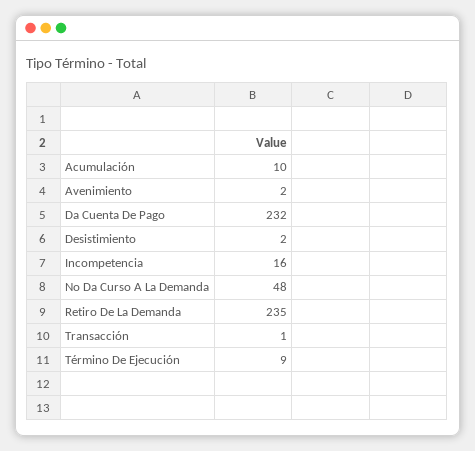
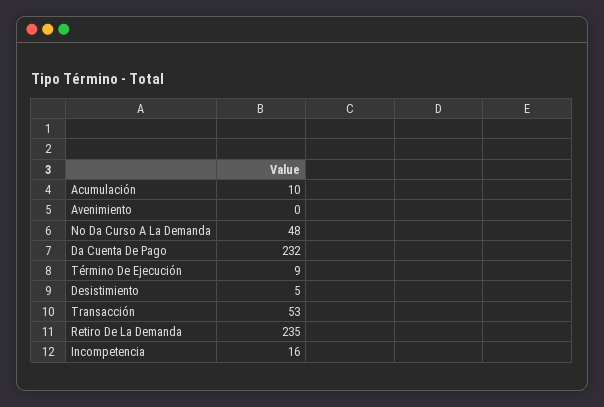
Avenimiento: 2 -> 0
Desistimiento: 2 -> 5
Transacción: 1 -> 53

